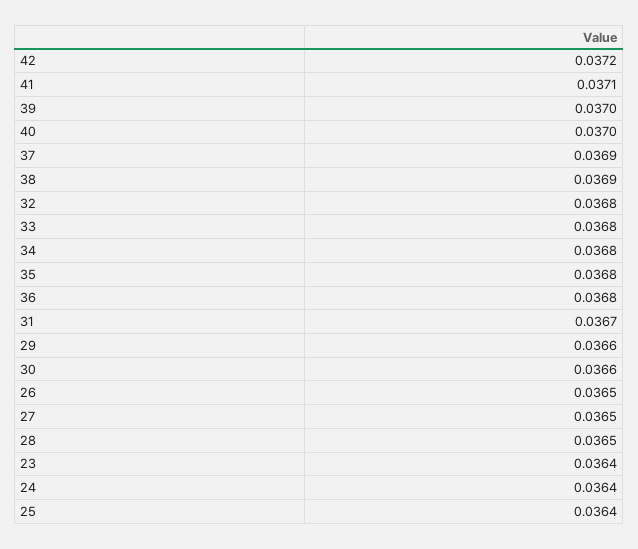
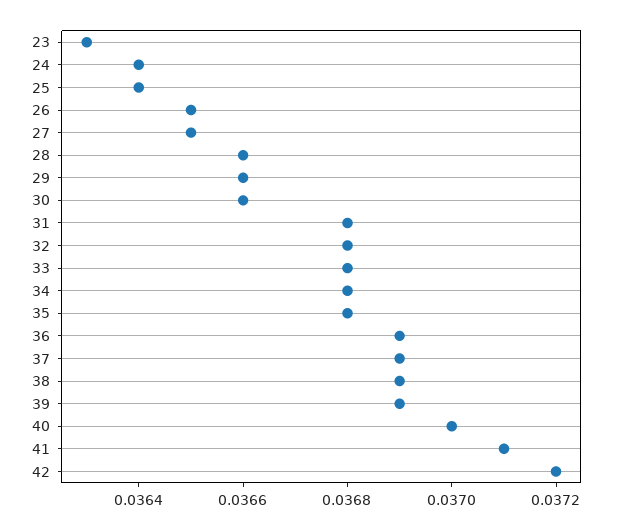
39: 0.037 -> 0.0369
36: 0.0368 -> 0.0369
31: 0.0367 -> 0.0368
28: 0.0365 -> 0.0366
23: 0.0364 -> 0.0363

